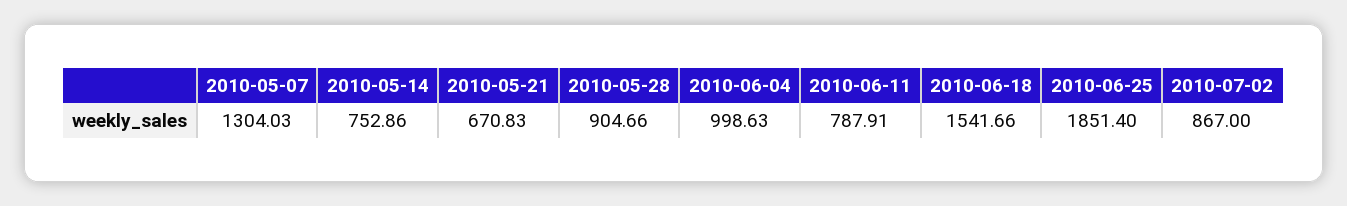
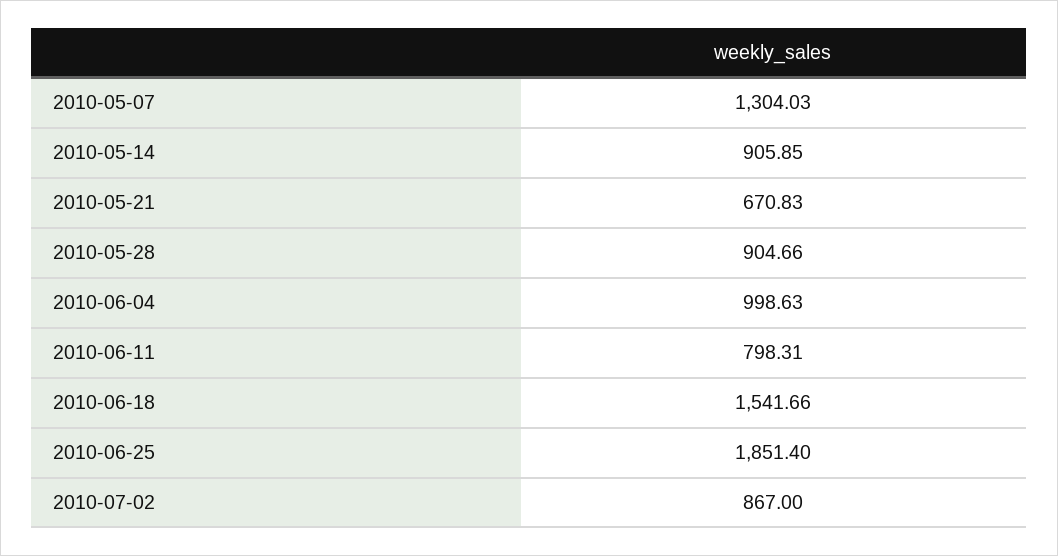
2010-05-14: 752.86 -> 905.85
2010-06-11: 787.91 -> 798.31

